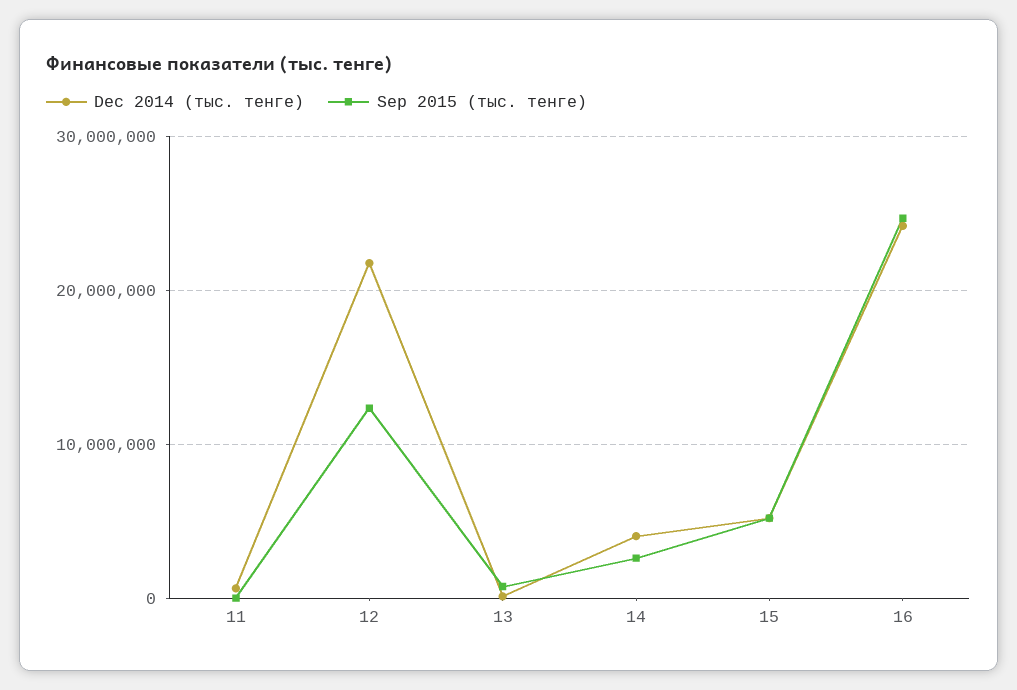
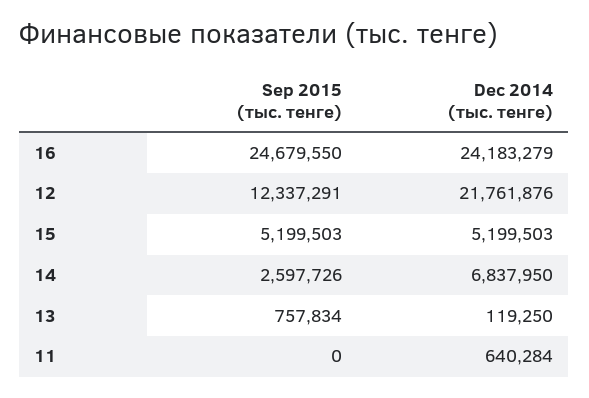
Dec 2014 (тыс. тенге), 14: 4000000 -> 6837950

